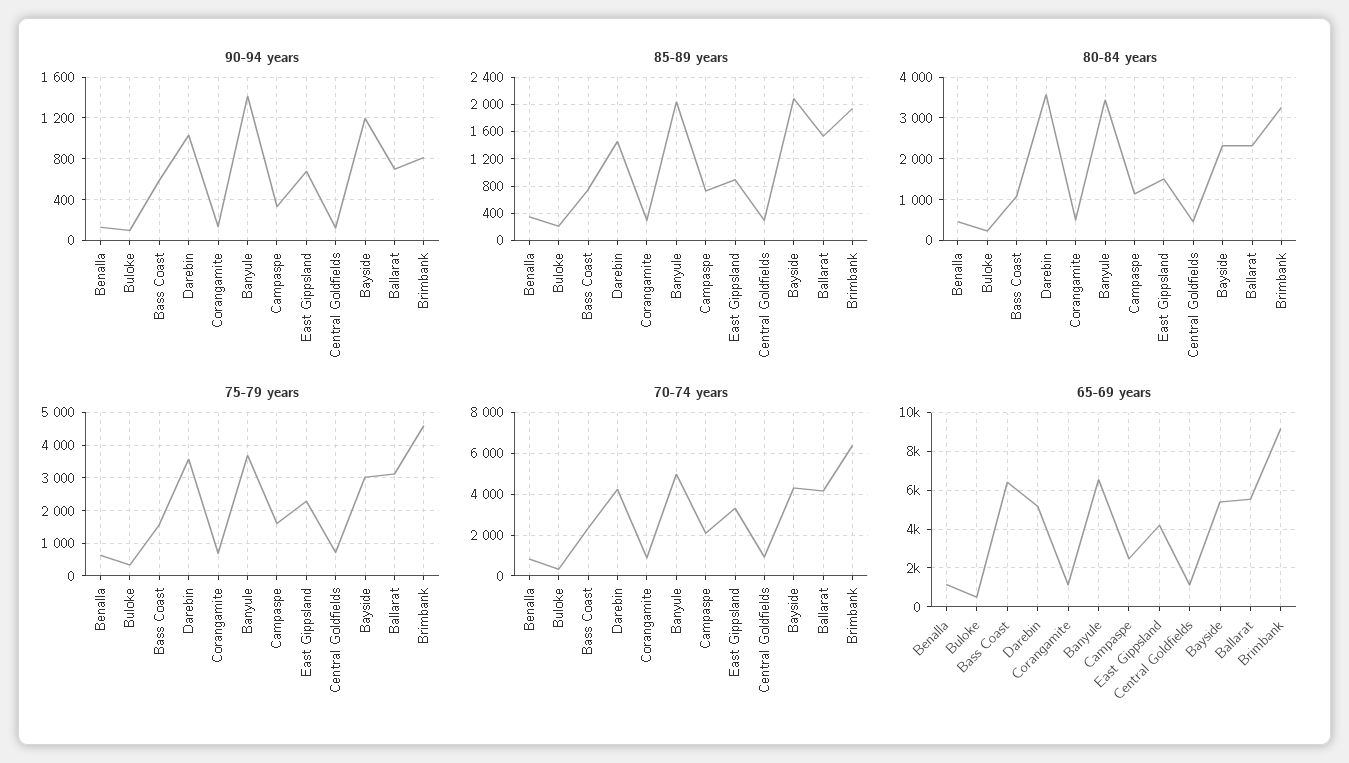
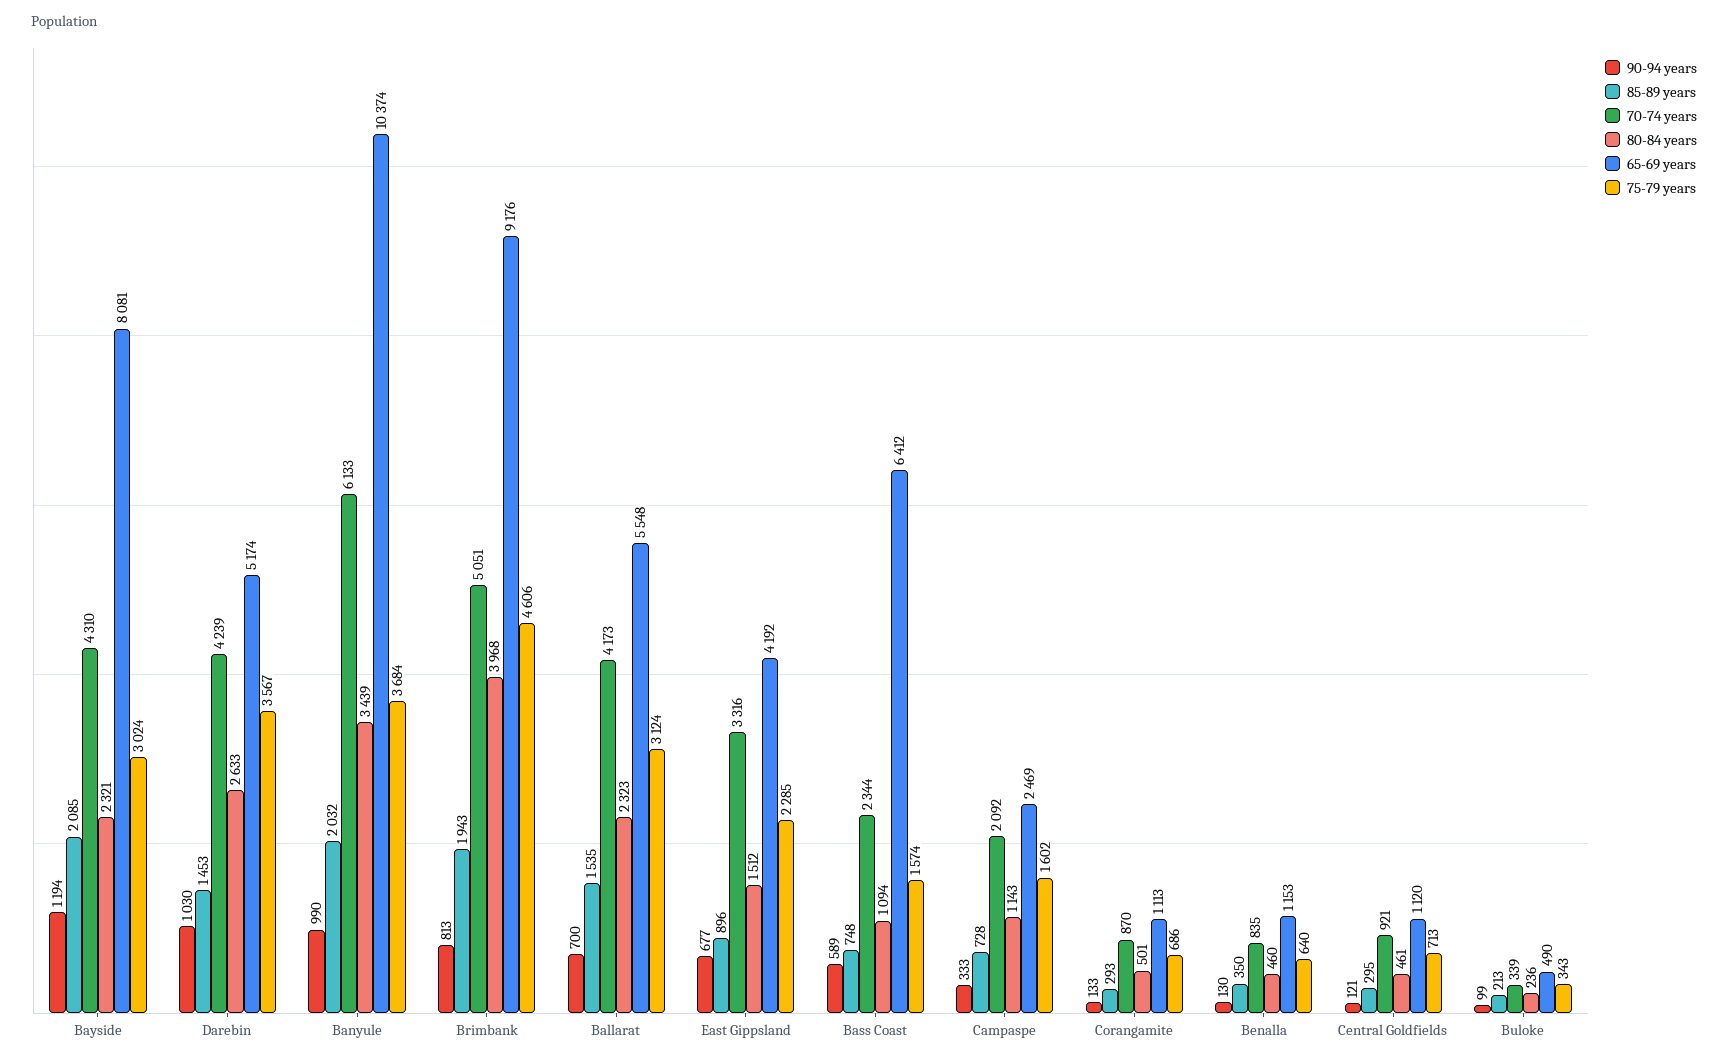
90-94 years, Banyule: 1400 -> 990
80-84 years, Darebin: 3600 -> 2633
80-84 years, Brimbank: 3200 -> 3968
70-74 years, Banyule: 5000 -> 6133
70-74 years, Brimbank: 6500 -> 5051
65-69 years, Banyule: 6500 -> 10374
65-69 years, Bayside: 5500 -> 8081

